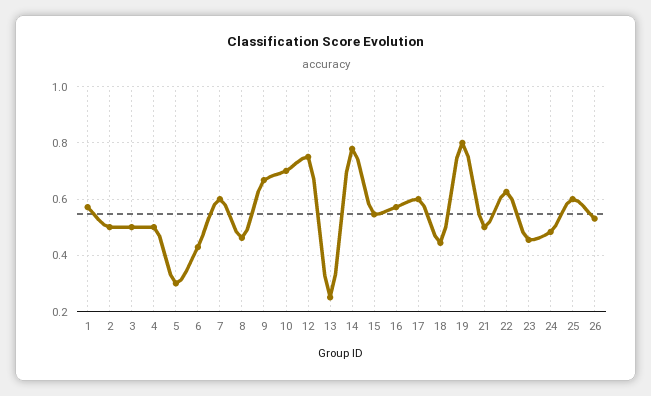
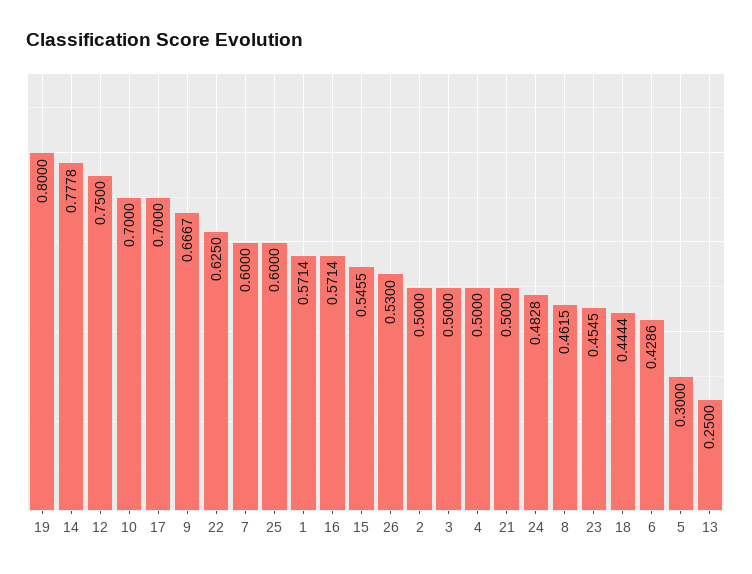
17: 0.6 -> 0.7

